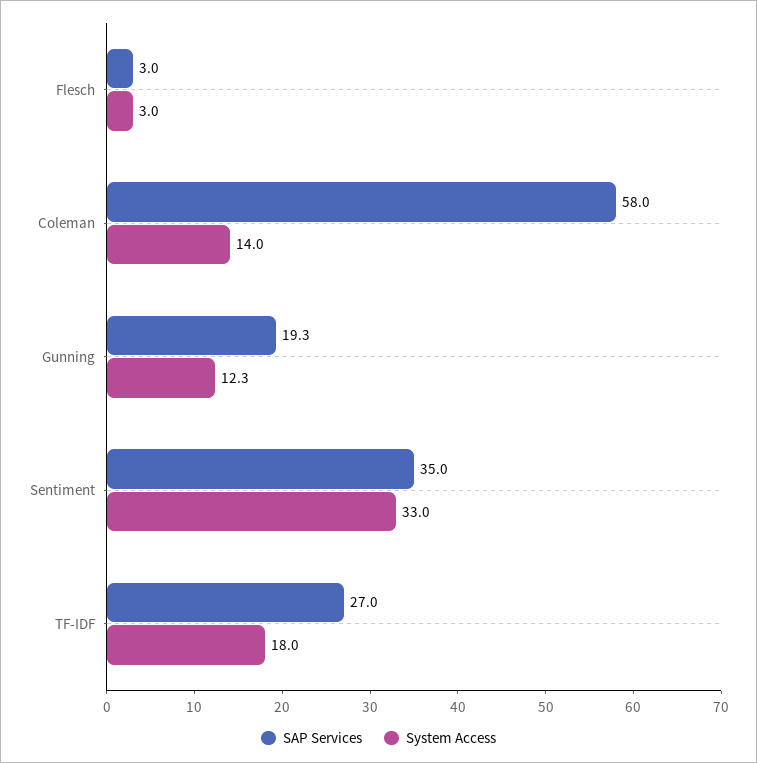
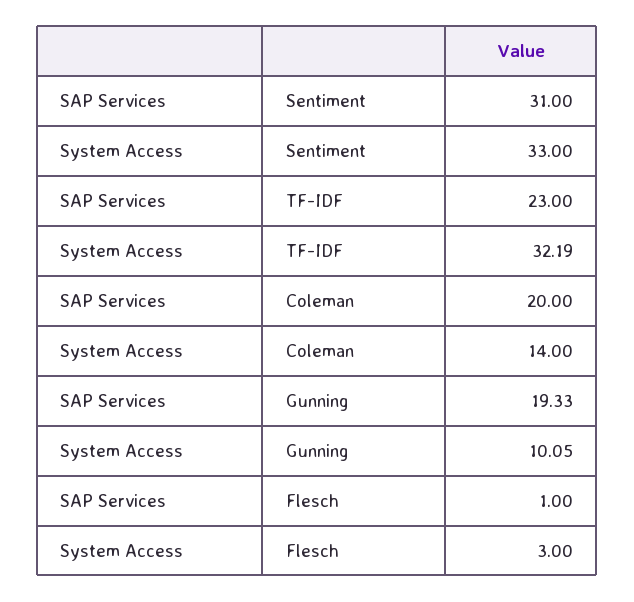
SAP Services, Flesch: 3 -> 1
SAP Services, Coleman: 58 -> 20
System Access, Gunning: 12.3 -> 10.05
SAP Services, Sentiment: 35 -> 31
SAP Services, TF-IDF: 27 -> 23
System Access, TF-IDF: 18 -> 32.19

